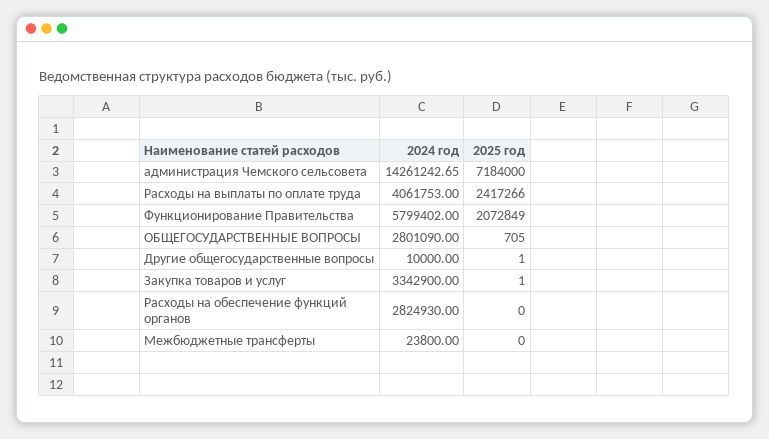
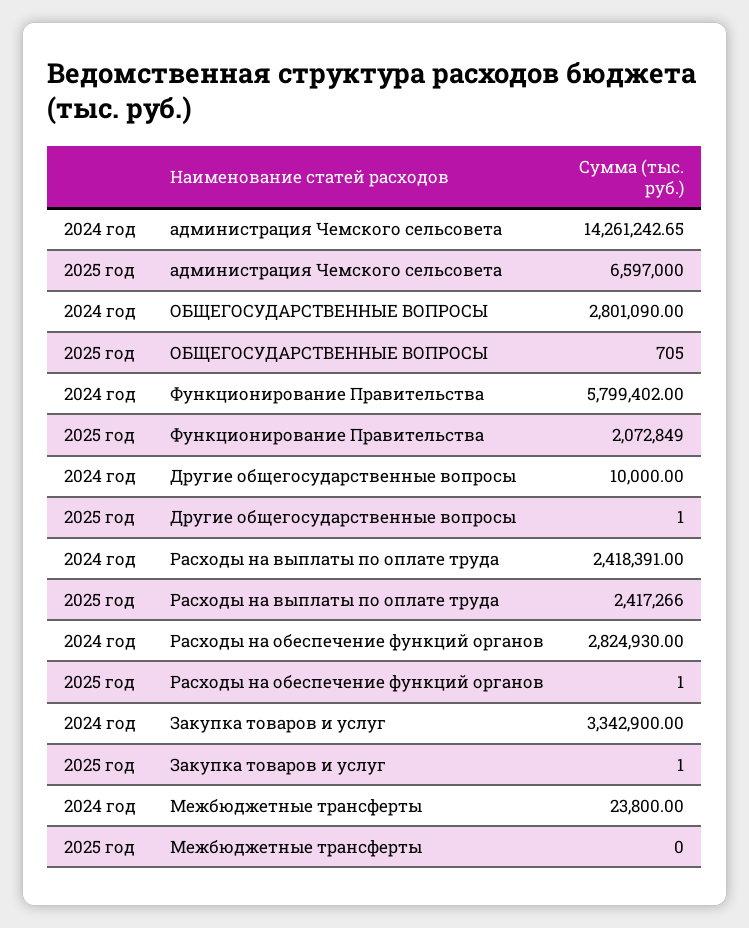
2025 год, администрация Чемского сельсовета: 7184000 -> 6597000
2024 год, Расходы на выплаты по оплате труда: 4061753 -> 2418391
2025 год, Расходы на обеспечение функций органов: 0 -> 1

